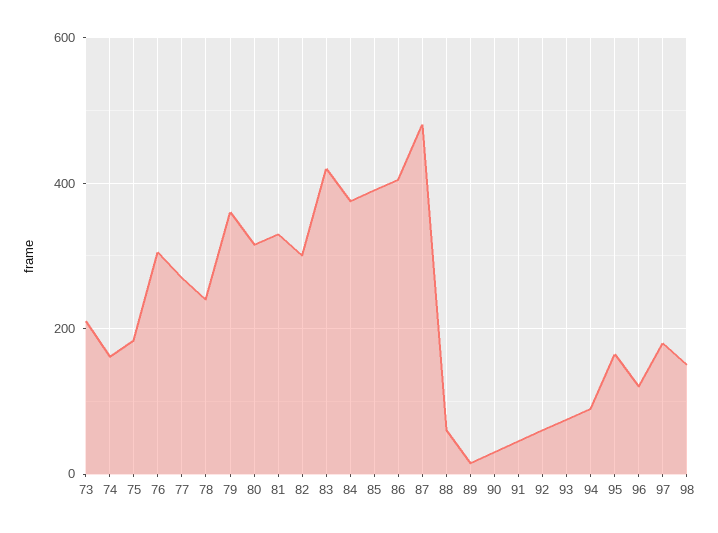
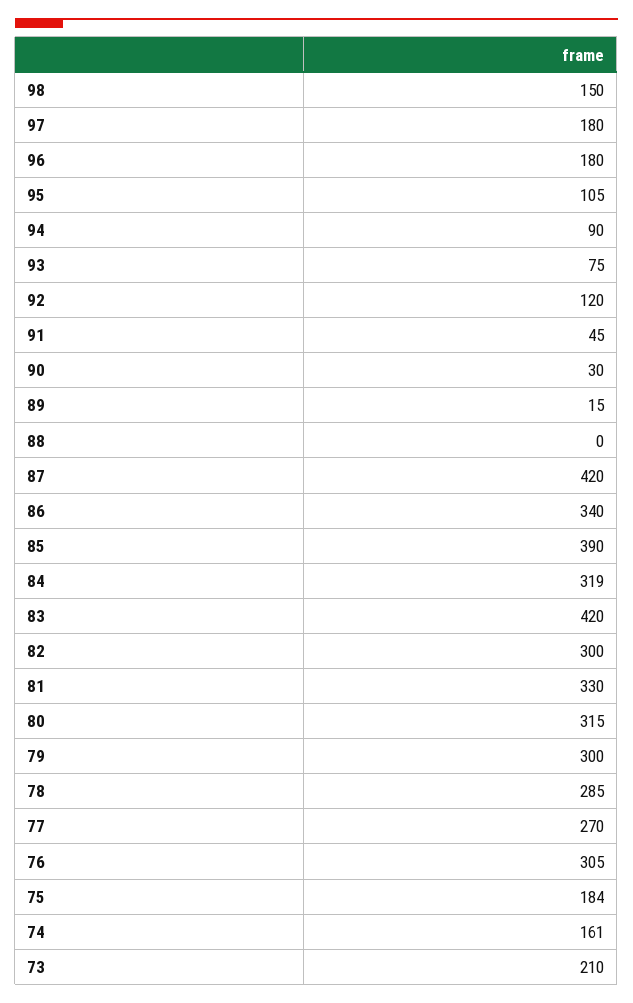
78: 240 -> 285
79: 360 -> 300
84: 380 -> 319
86: 400 -> 340
87: 480 -> 420
88: 60 -> 0
92: 60 -> 120
95: 160 -> 105
96: 120 -> 180

